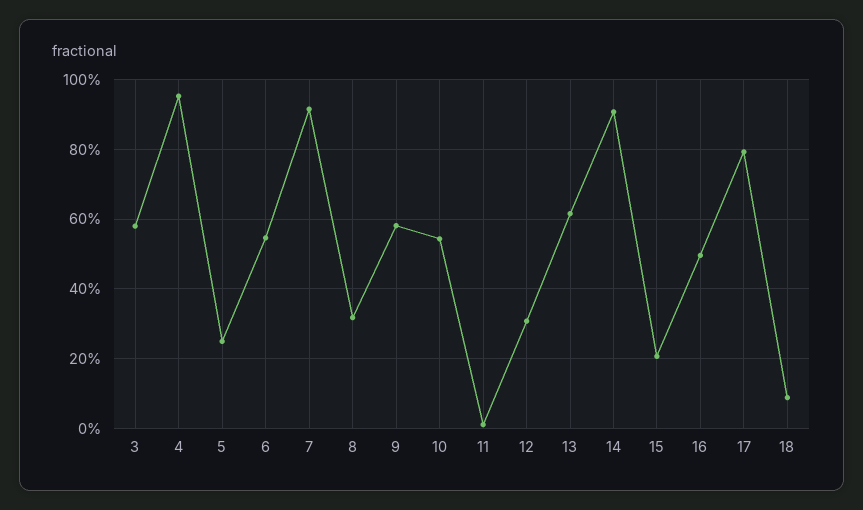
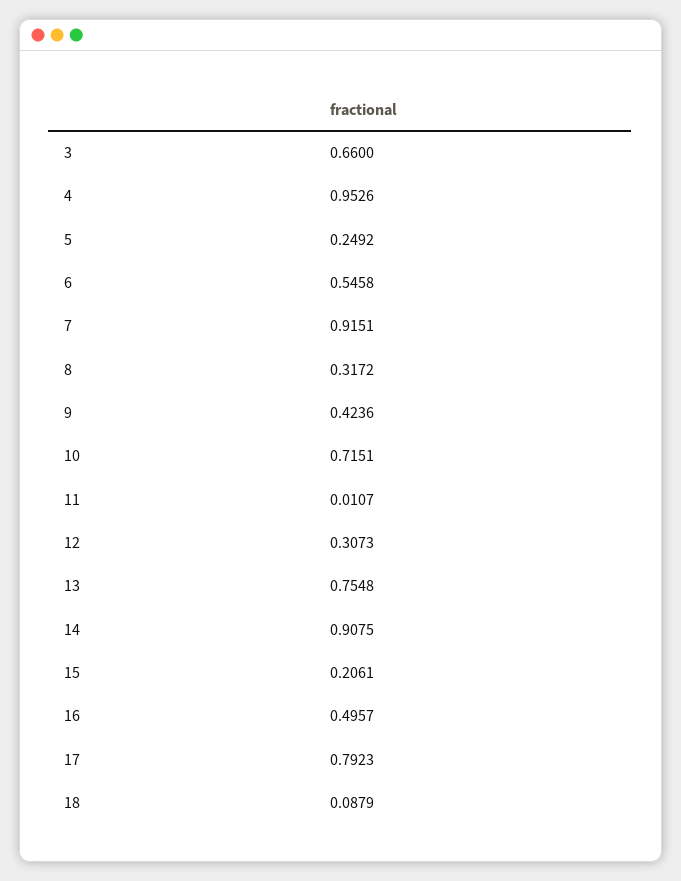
3: 0.58 -> 0.66
9: 0.58 -> 0.4236
10: 0.54 -> 0.7151
13: 0.62 -> 0.7548

